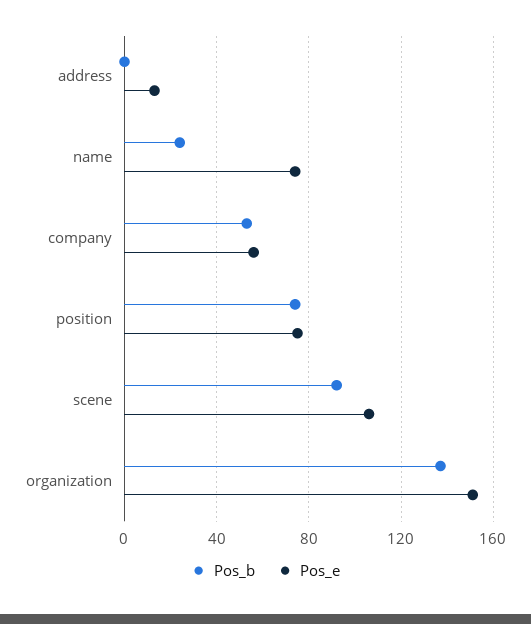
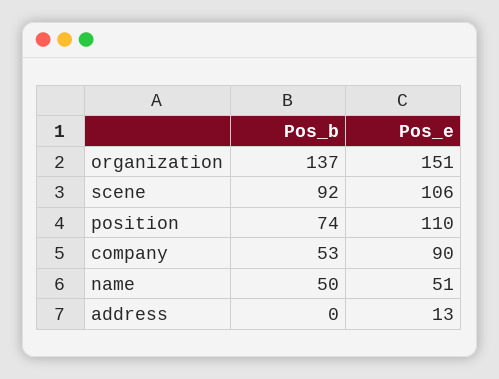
Pos_b, name: 25 -> 50
Pos_e, name: 75 -> 51
Pos_e, company: 55 -> 90
Pos_e, position: 75 -> 110

